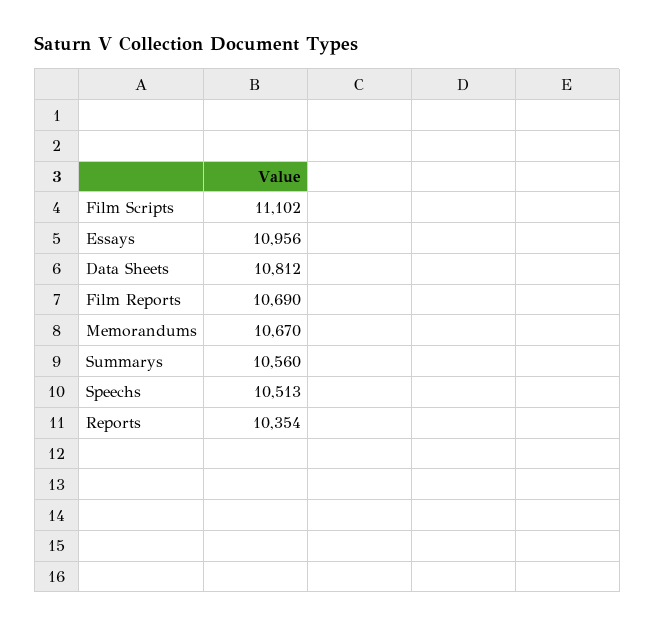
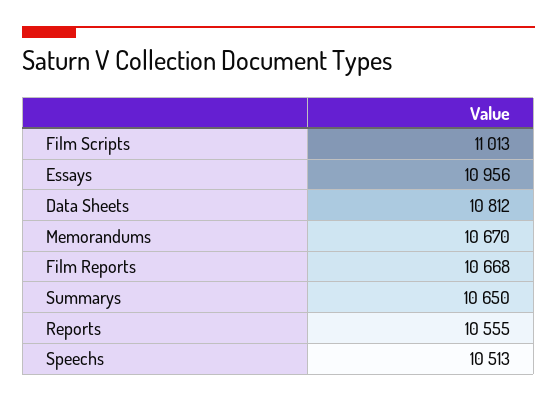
Film Scripts: 11102 -> 11013
Film Reports: 10690 -> 10668
Summarys: 10560 -> 10650
Reports: 10354 -> 10555

